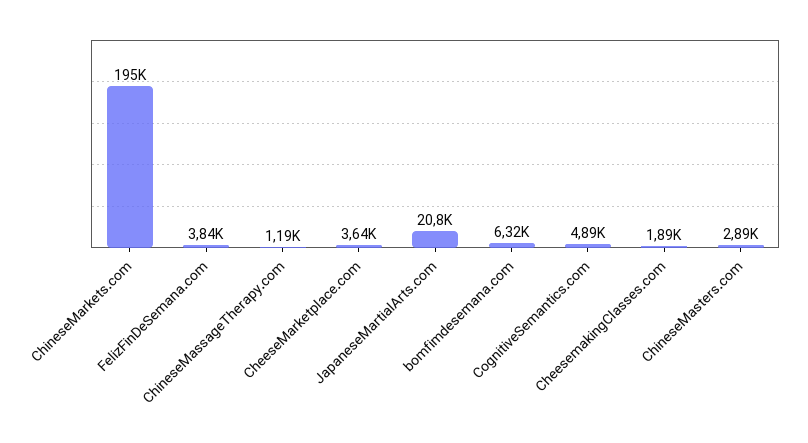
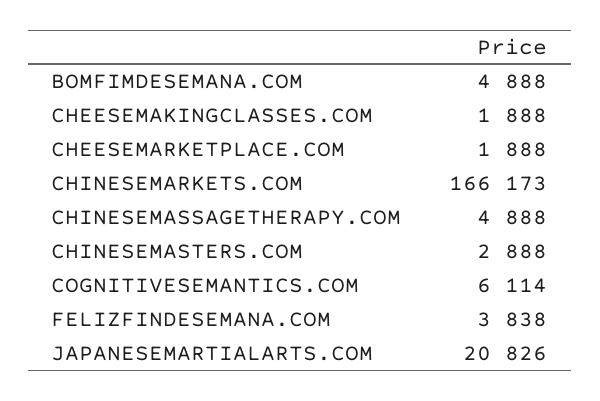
ChineseMarkets.com: 195000 -> 166173
ChineseMassageTherapy.com: 1190 -> 4888
CheeseMarketplace.com: 3640 -> 1888
bomfimdesemana.com: 6320 -> 4888
CognitiveSemantics.com: 4890 -> 6114

